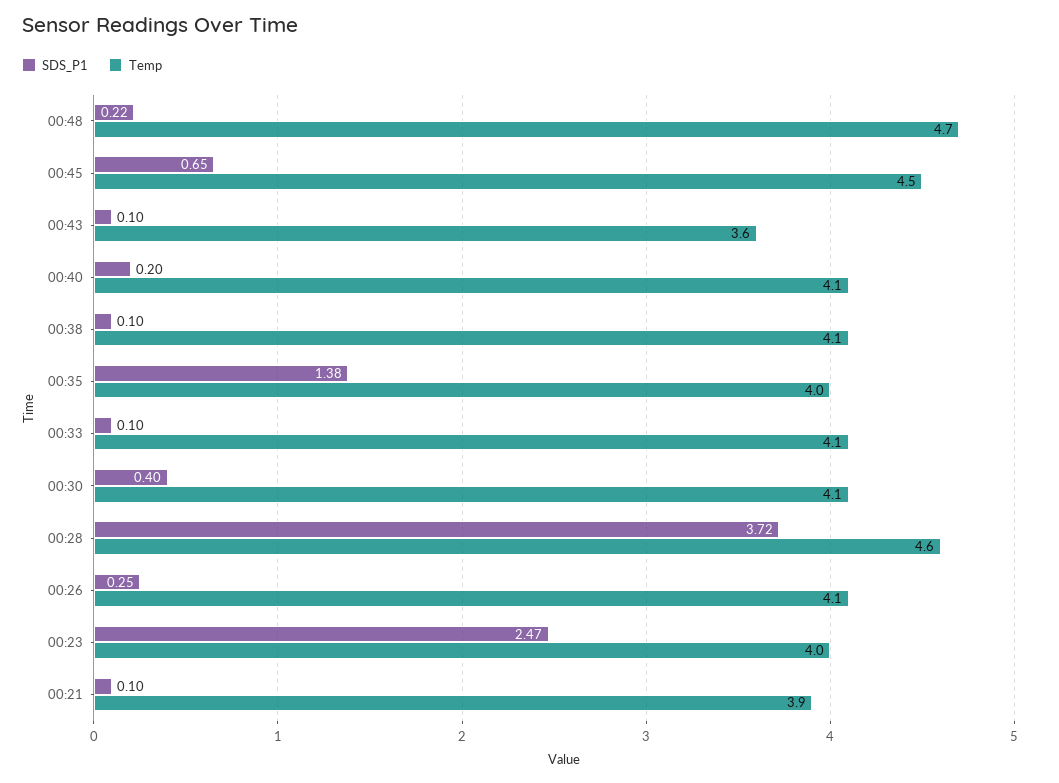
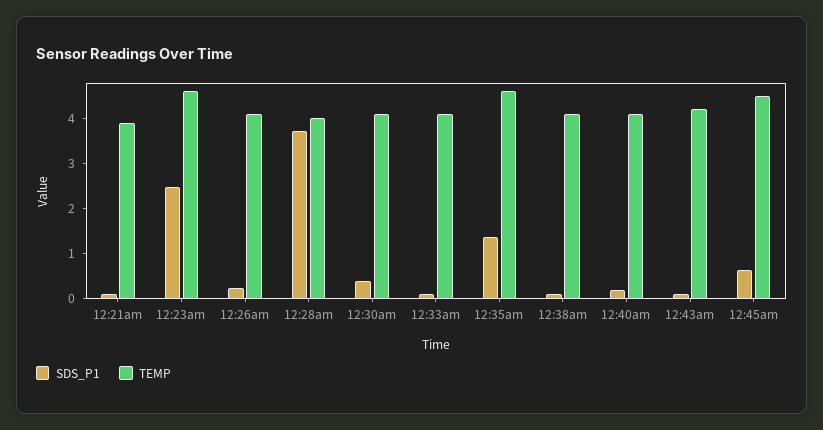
SDS_P1, 00:48: 0.22 -> none
Temp, 00:48: 4.7 -> none
Temp, 00:43: 3.6 -> 4.2
Temp, 00:35: 4 -> 4.6
Temp, 00:28: 4.6 -> 4
Temp, 00:23: 4 -> 4.6

